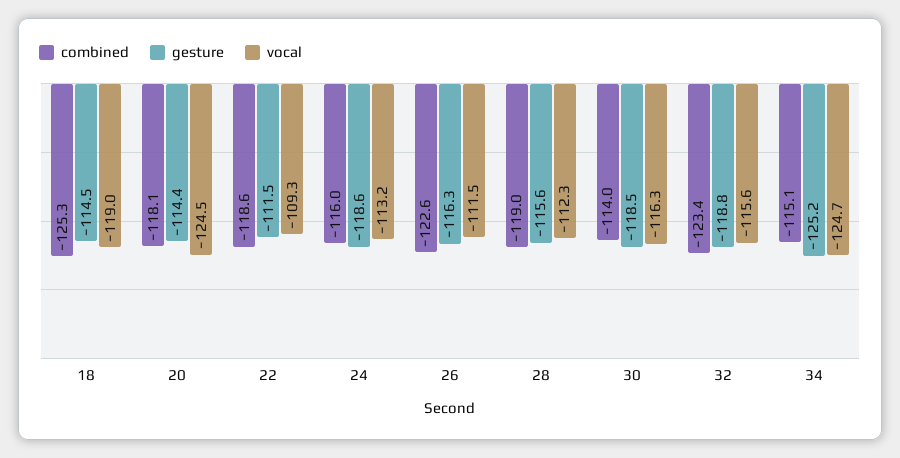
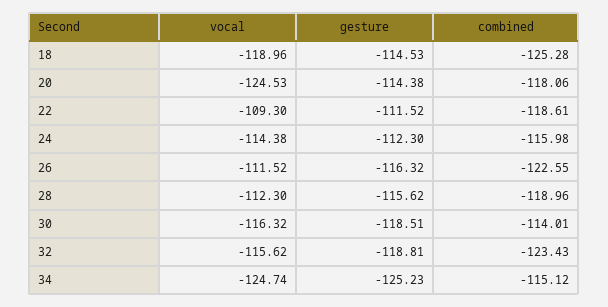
gesture, 24: -118.6 -> -112.3
vocal, 24: -113.2 -> -114.38

